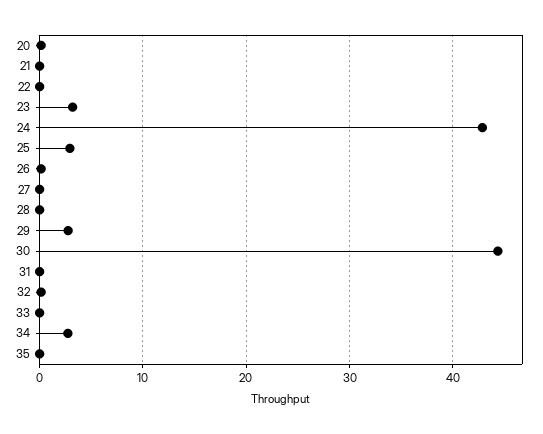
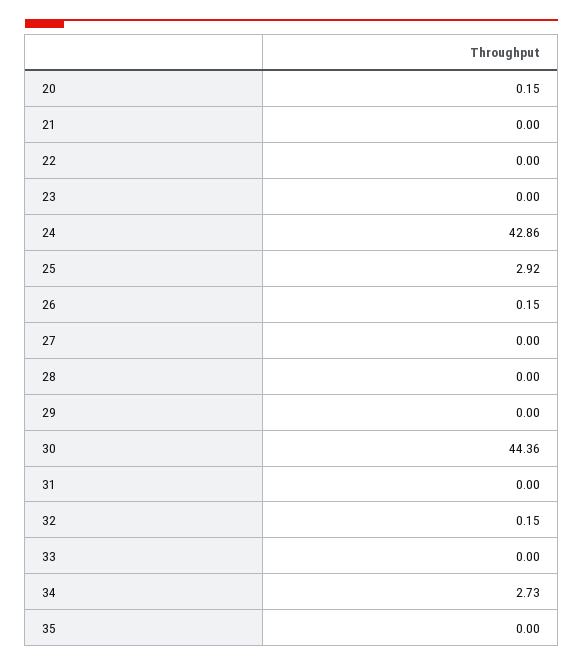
23: 3 -> 0
29: 3 -> 0

